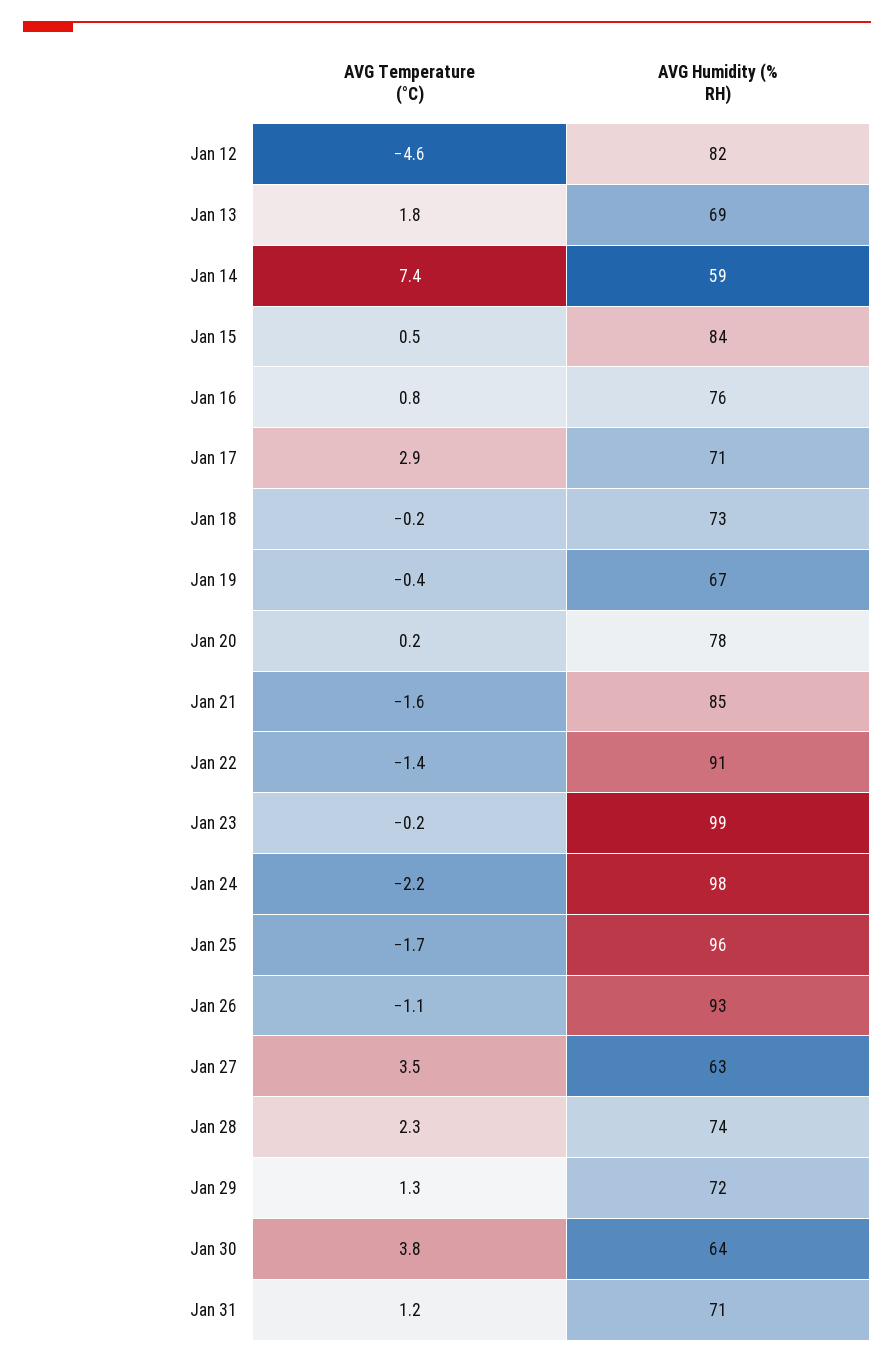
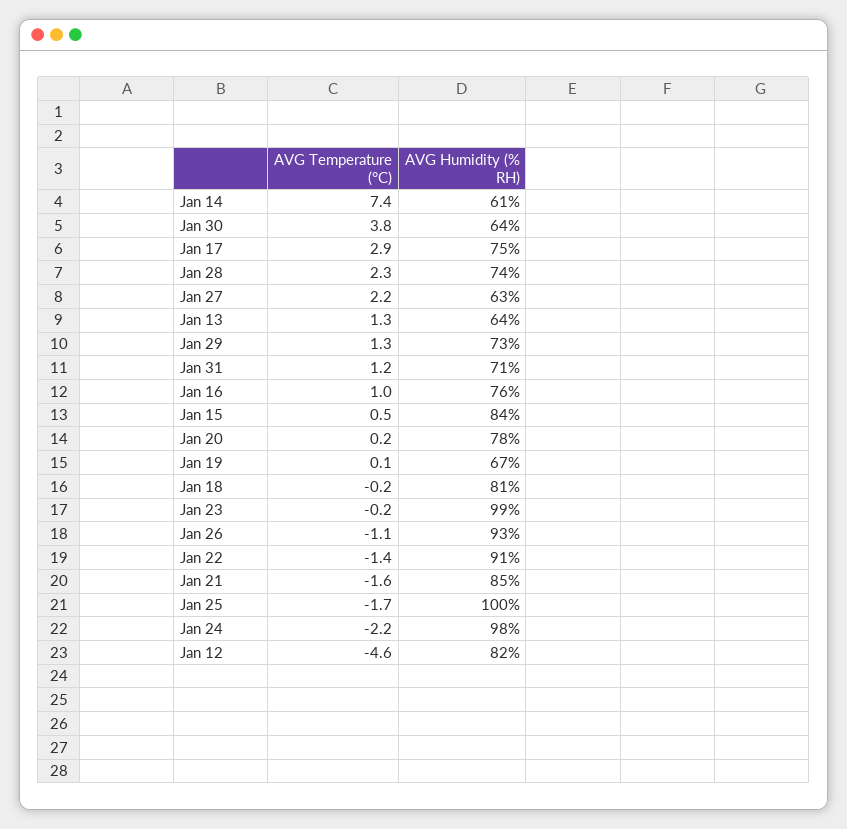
AVG Temperature (°C), Jan 13: 1.8 -> 1.3
AVG Humidity (% RH), Jan 13: 69 -> 64
AVG Humidity (% RH), Jan 14: 59 -> 61
AVG Temperature (°C), Jan 16: 0.8 -> 1
AVG Humidity (% RH), Jan 17: 71 -> 75
AVG Humidity (% RH), Jan 18: 73 -> 81
AVG Temperature (°C), Jan 19: -0.4 -> 0.1
AVG Humidity (% RH), Jan 25: 96 -> 100
AVG Temperature (°C), Jan 27: 3.5 -> 2.2
AVG Humidity (% RH), Jan 29: 72 -> 73

